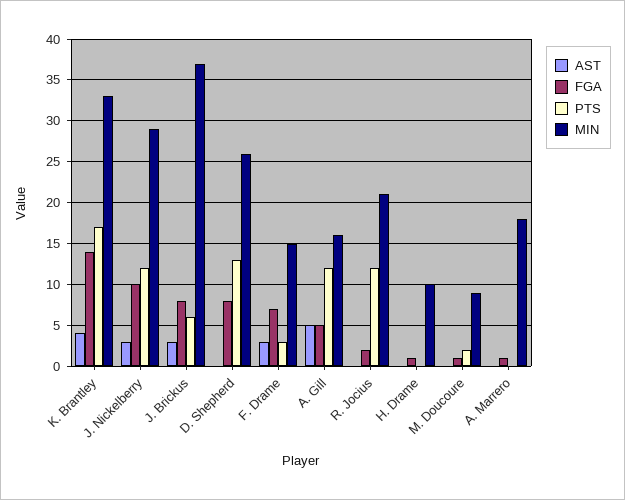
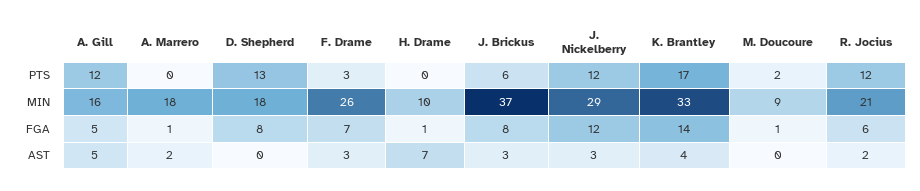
FGA, J. Nickelberry: 10 -> 12
MIN, D. Shepherd: 26 -> 18
MIN, F. Drame: 15 -> 26
AST, R. Jocius: 0 -> 2
FGA, R. Jocius: 2 -> 6
AST, H. Drame: 0 -> 7
AST, A. Marrero: 0 -> 2

